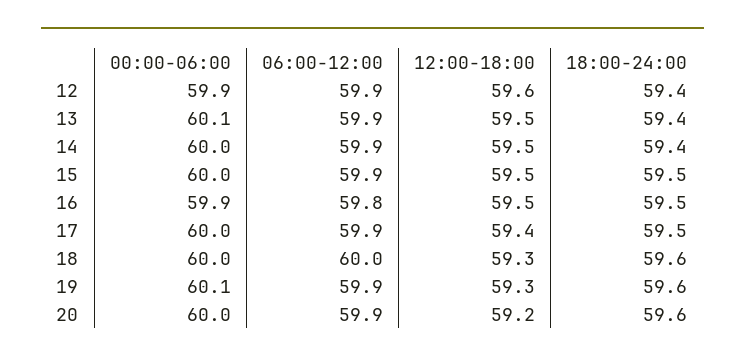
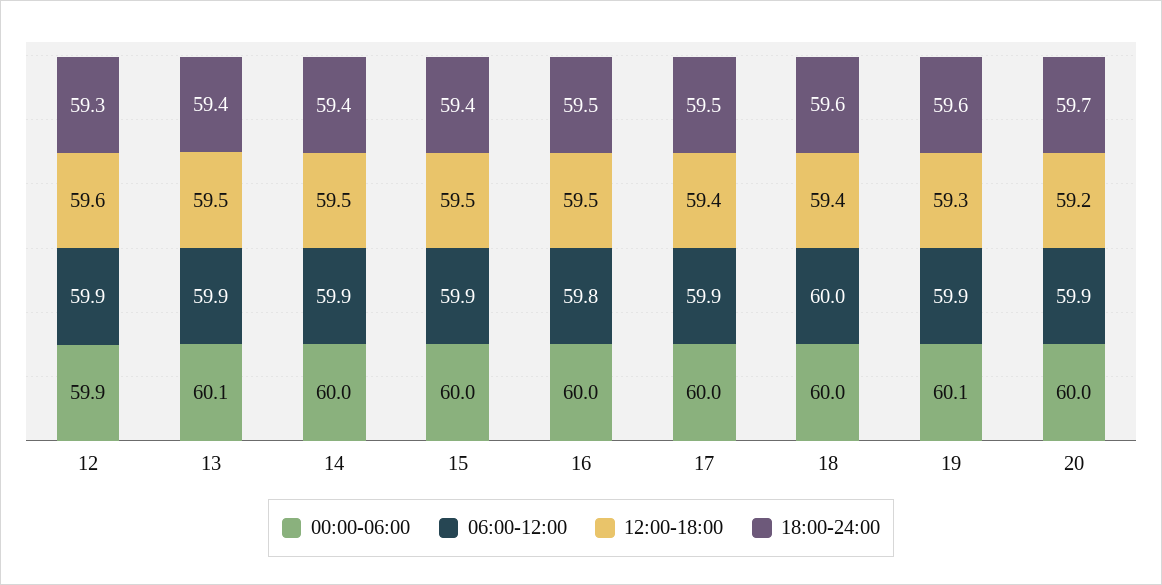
18:00-24:00, 12: 59.4 -> 59.3
18:00-24:00, 15: 59.5 -> 59.4
00:00-06:00, 16: 59.9 -> 60
12:00-18:00, 18: 59.3 -> 59.4
18:00-24:00, 20: 59.6 -> 59.7

